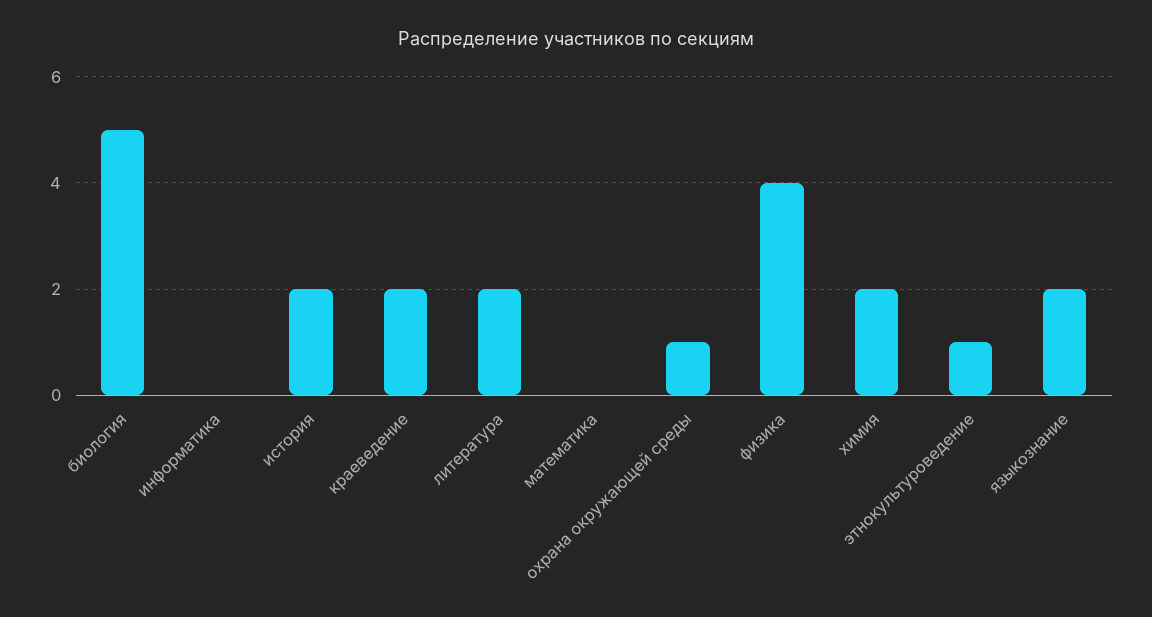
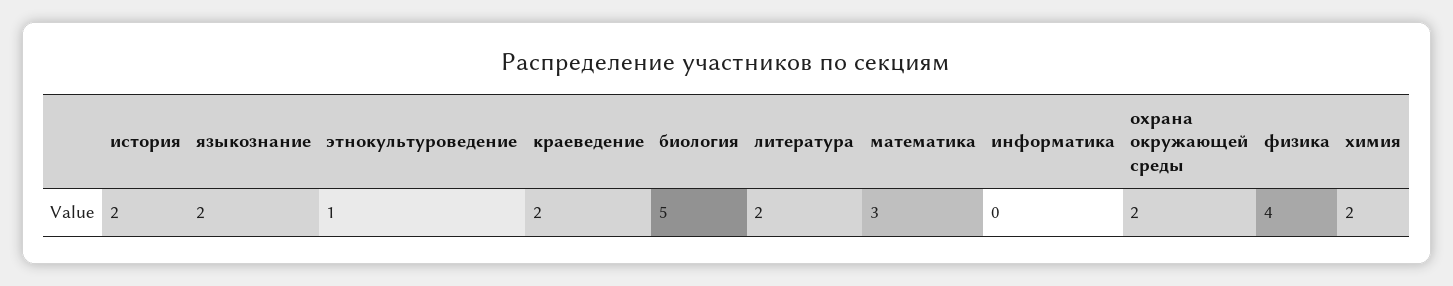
математика: 0 -> 3
охрана окружающей среды: 1 -> 2

